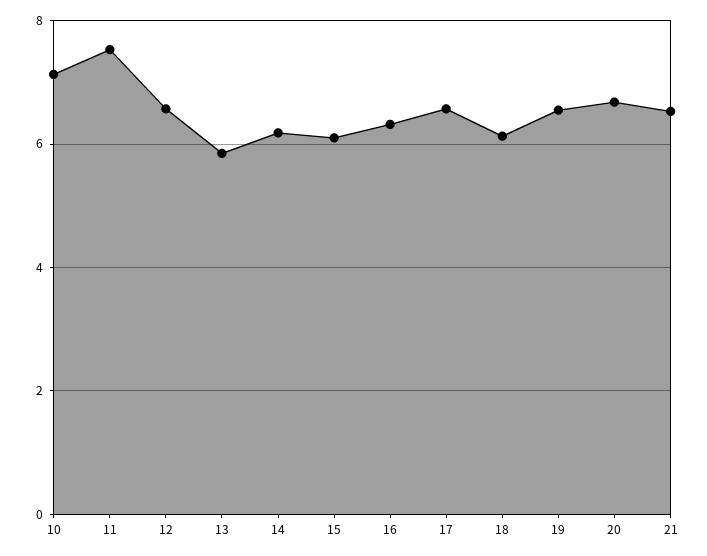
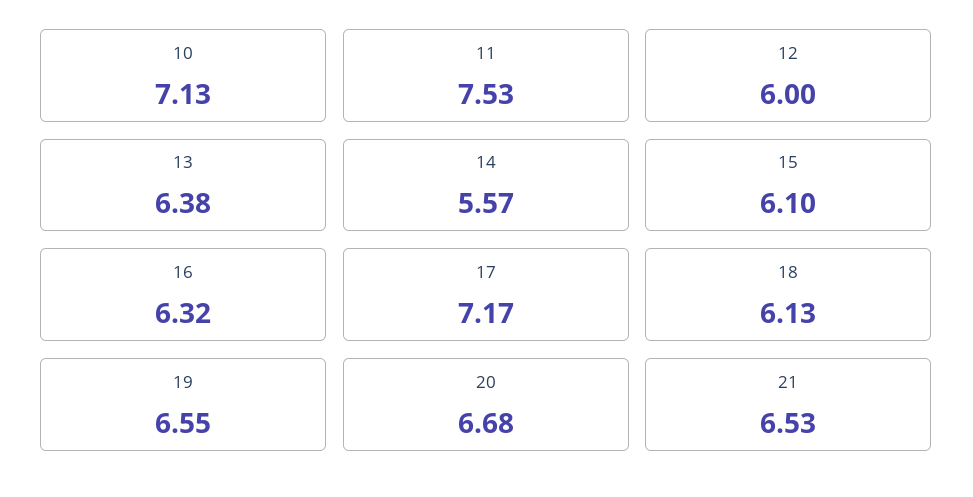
12: 6.6 -> 6
13: 5.8 -> 6.38
14: 6.2 -> 5.57
17: 6.6 -> 7.17

